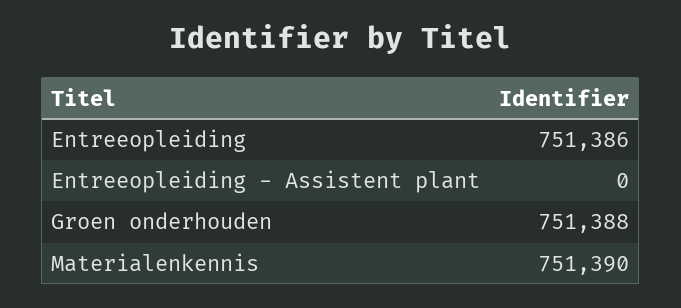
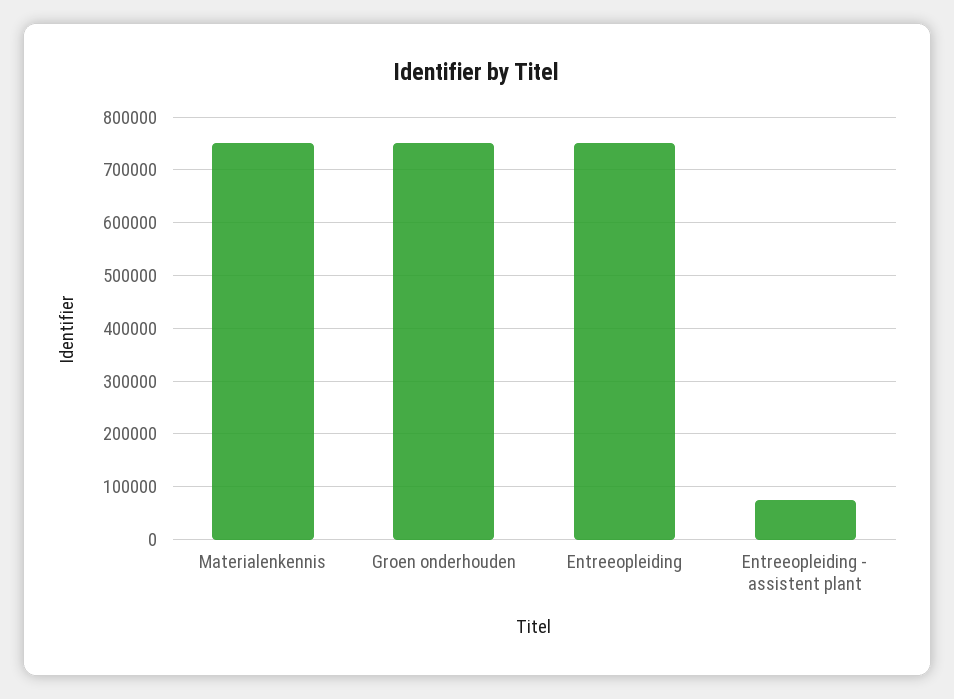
Entreeopleiding - Assistent plant: 0 -> 80000

